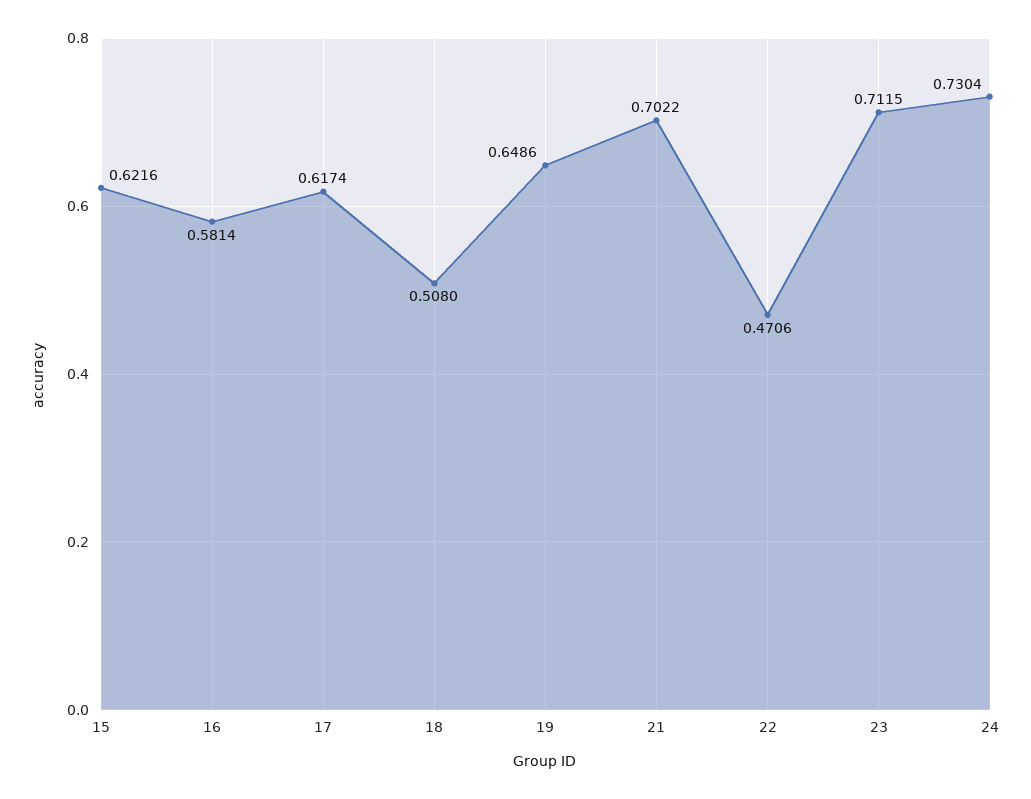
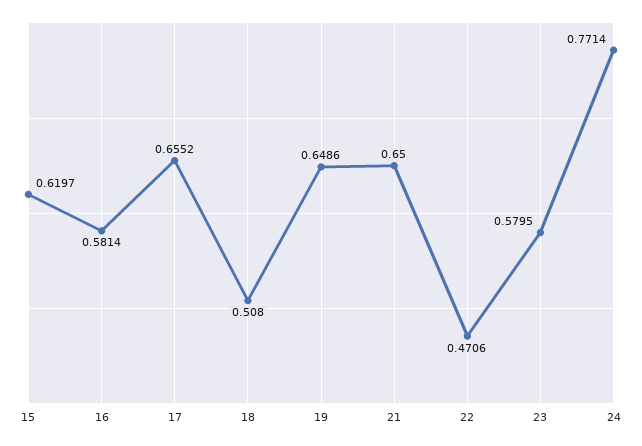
15: 0.6216 -> 0.6197
17: 0.6174 -> 0.6552
21: 0.7022 -> 0.65
23: 0.7115 -> 0.5795
24: 0.7304 -> 0.7714

